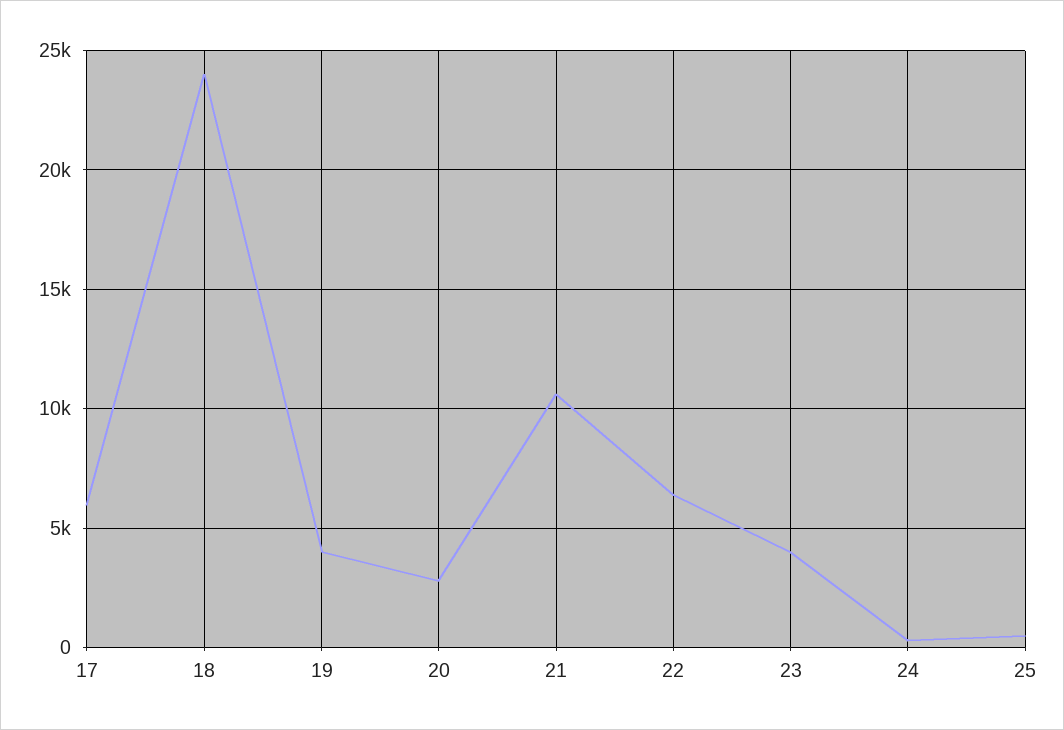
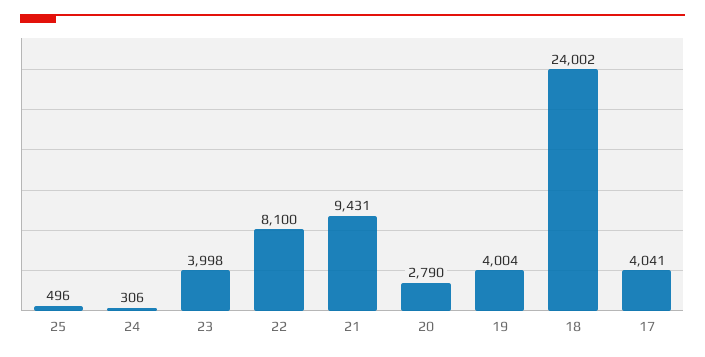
17: 6000 -> 4041
21: 10500 -> 9431
22: 6500 -> 8100

